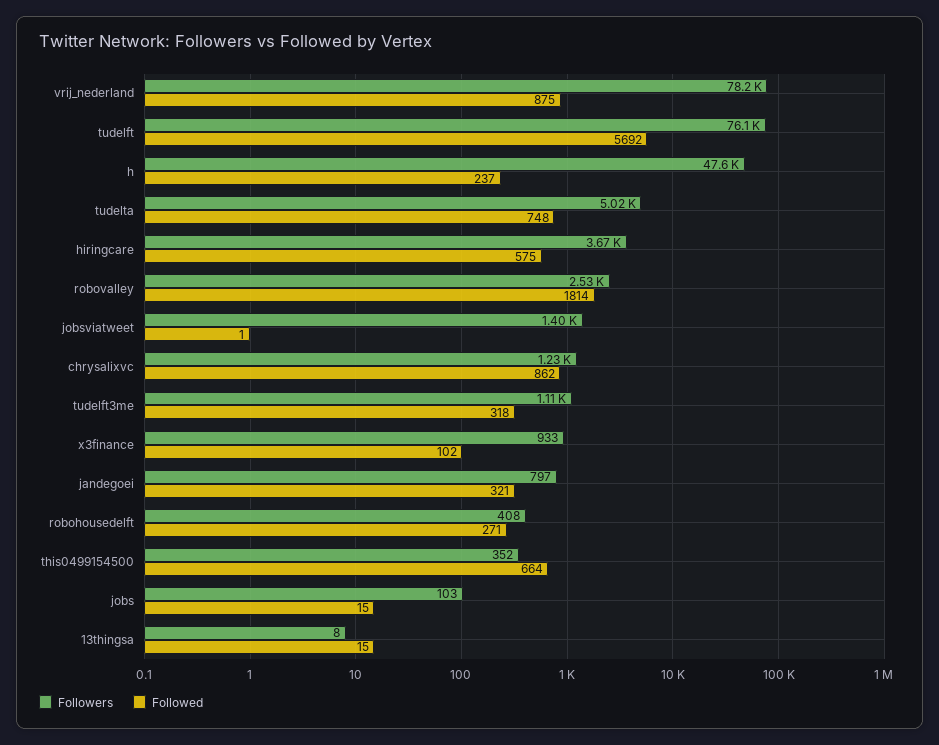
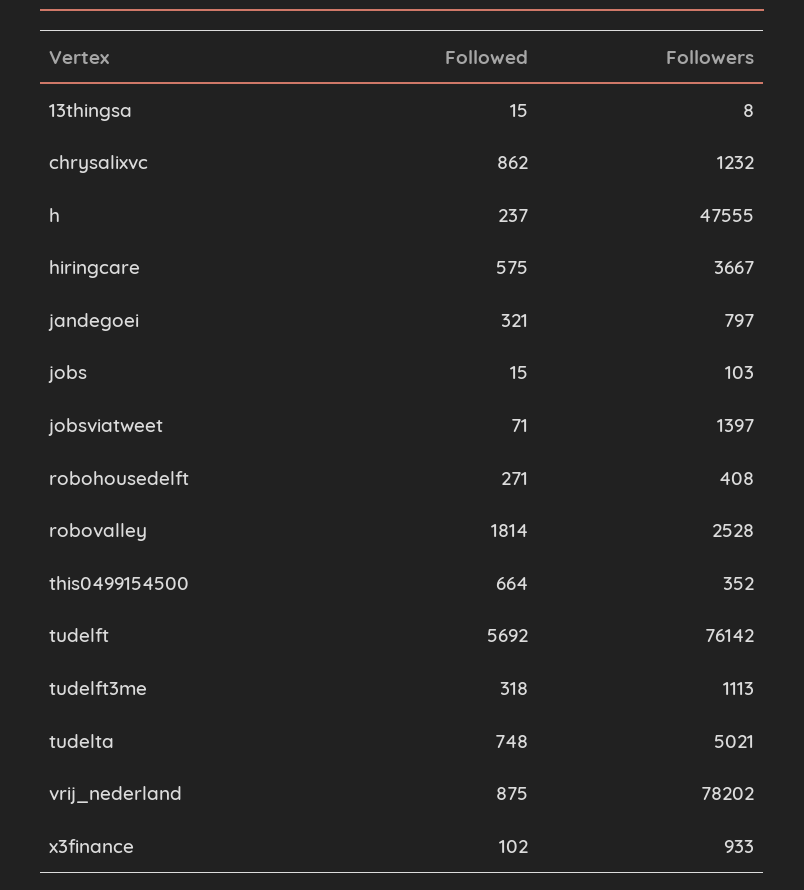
Followed, jobsviatweet: 1 -> 71

